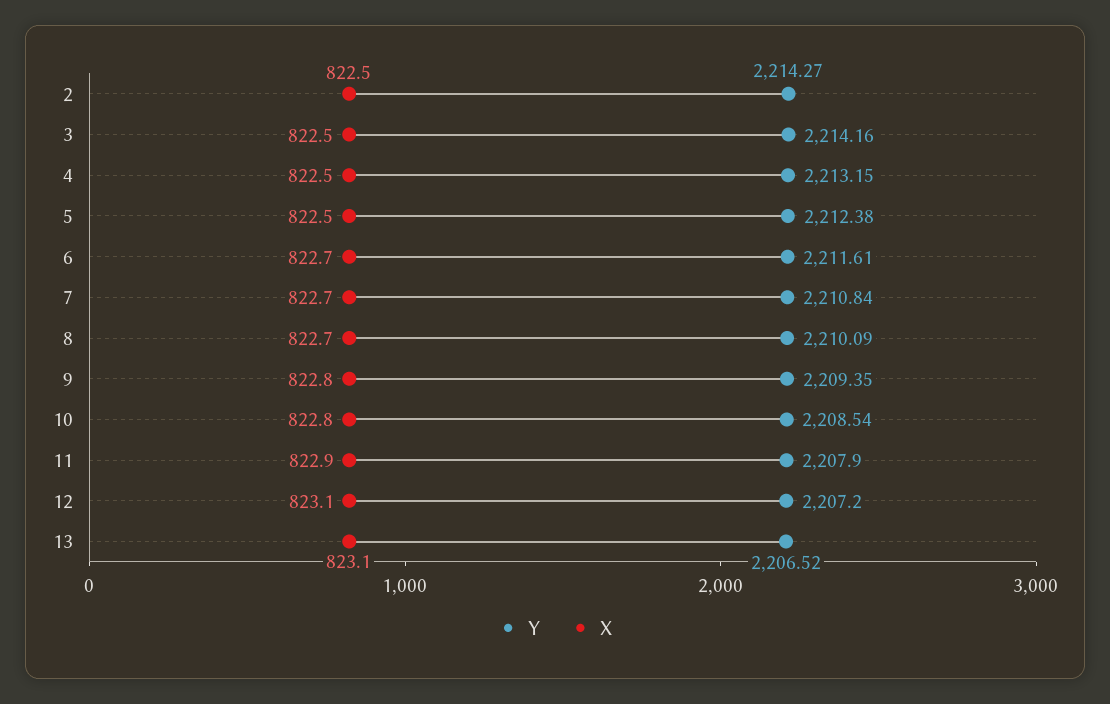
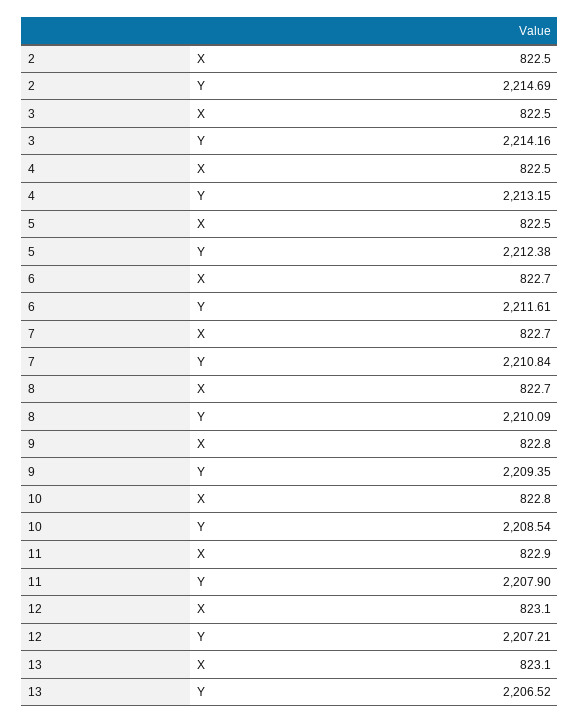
Y, 2: 2214.27 -> 2214.69
Y, 12: 2207.2 -> 2207.21

